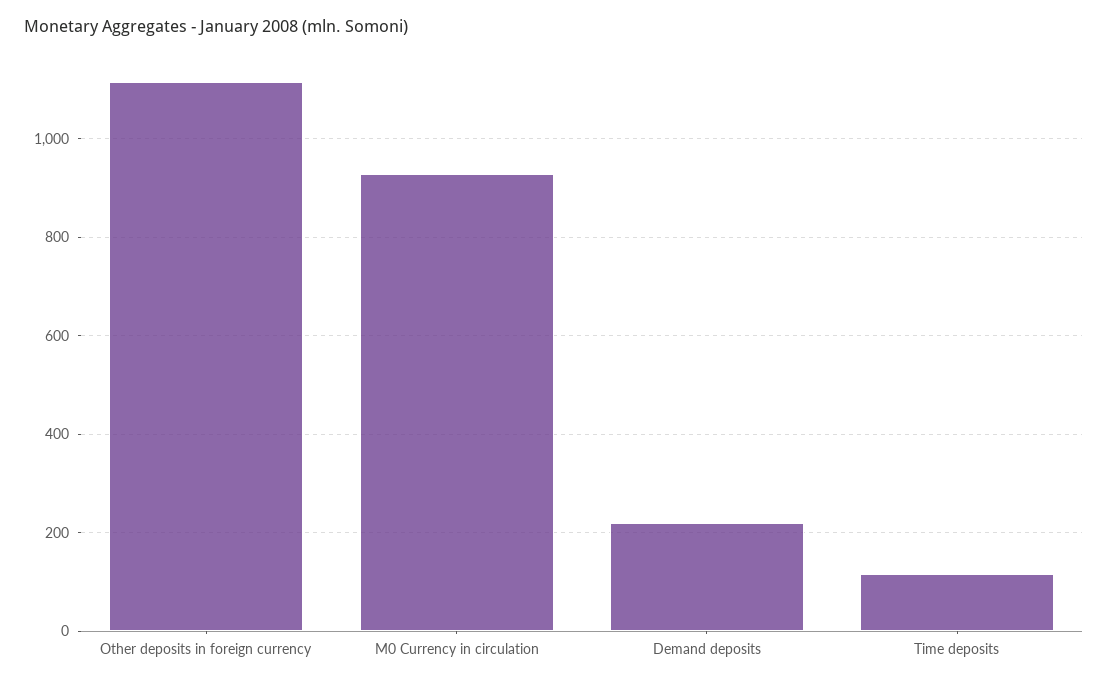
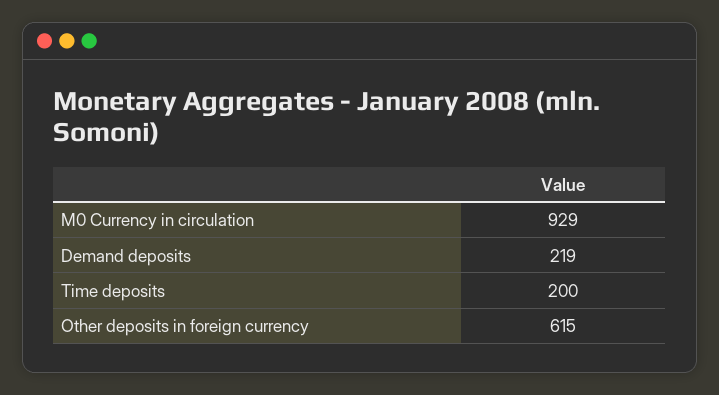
Other deposits in foreign currency: 1120 -> 615
Time deposits: 120 -> 200

